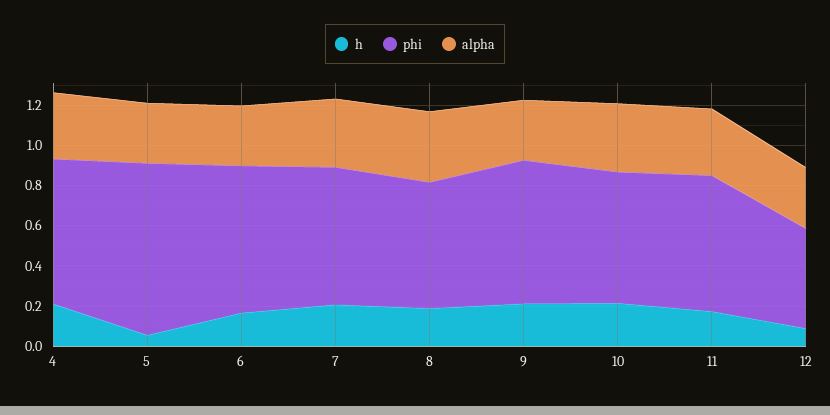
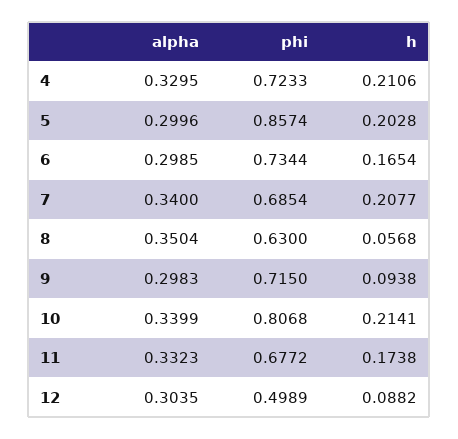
h, 5: 0.05 -> 0.2028
h, 8: 0.2 -> 0.0568
h, 9: 0.2 -> 0.0938
phi, 10: 0.65 -> 0.8068

